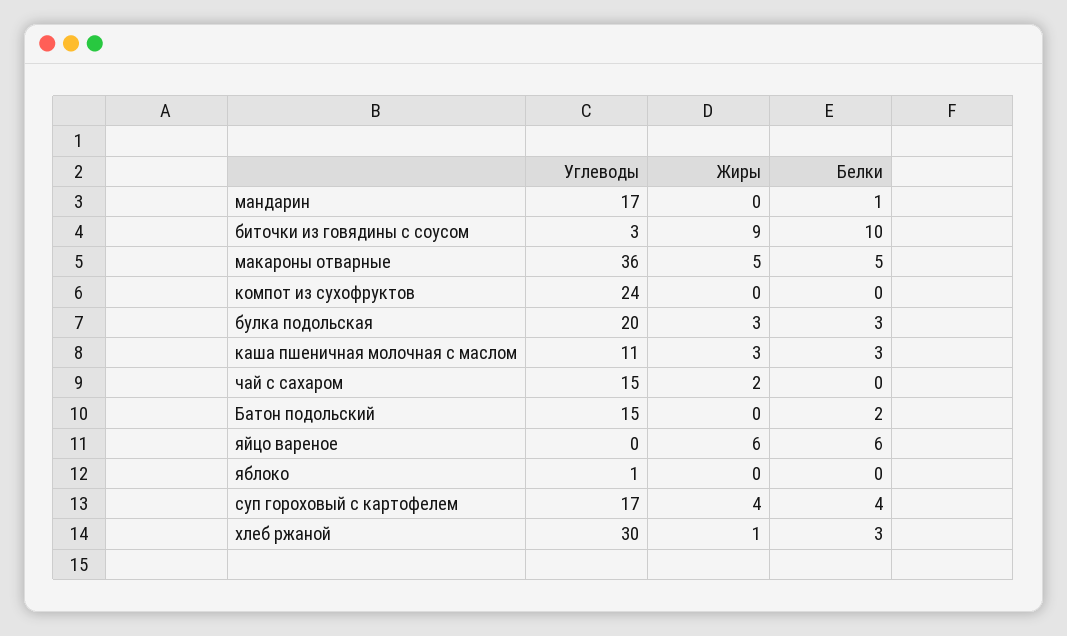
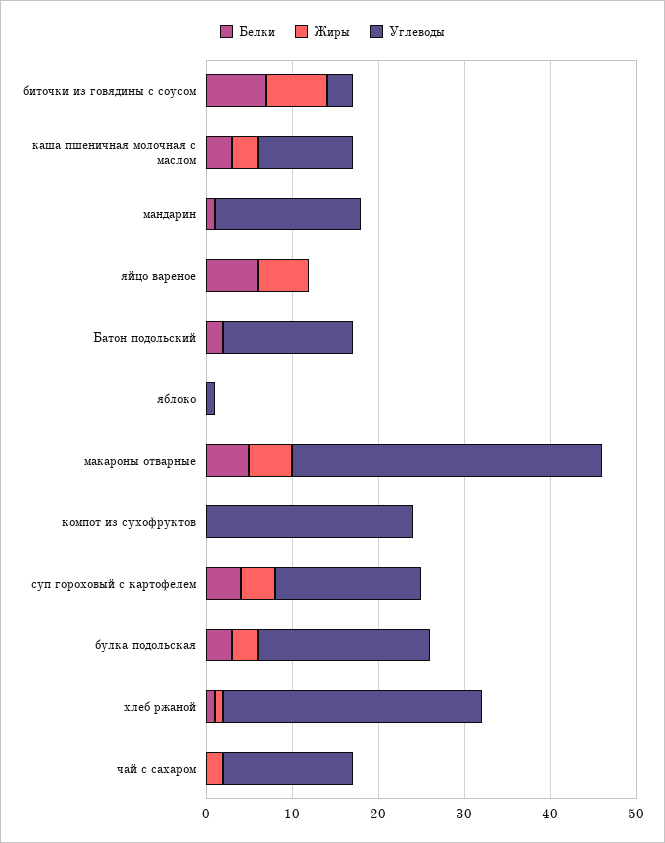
Жиры, биточки из говядины с соусом: 9 -> 7
Белки, биточки из говядины с соусом: 10 -> 7
Белки, хлеб ржаной: 3 -> 1

